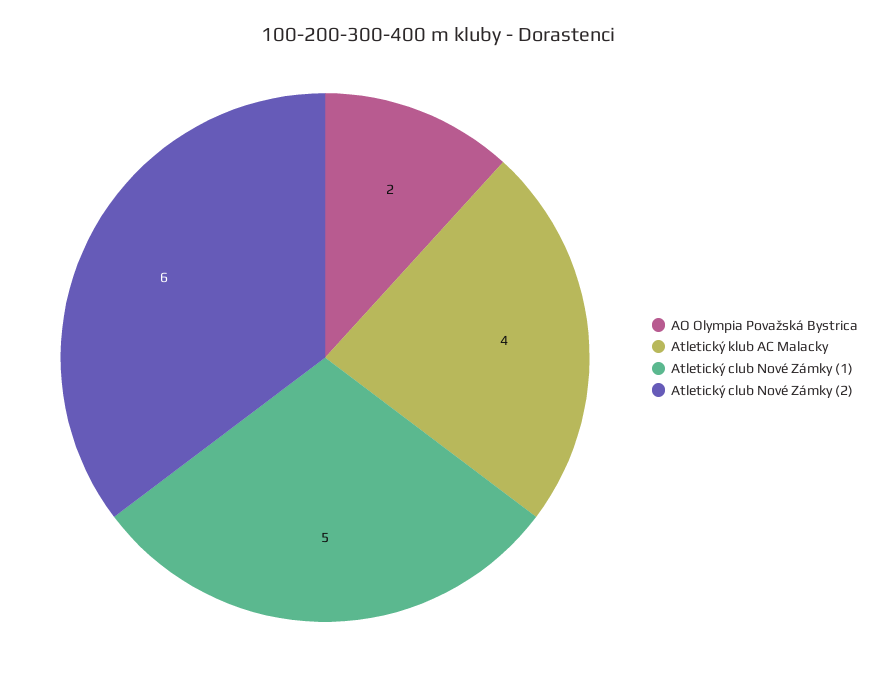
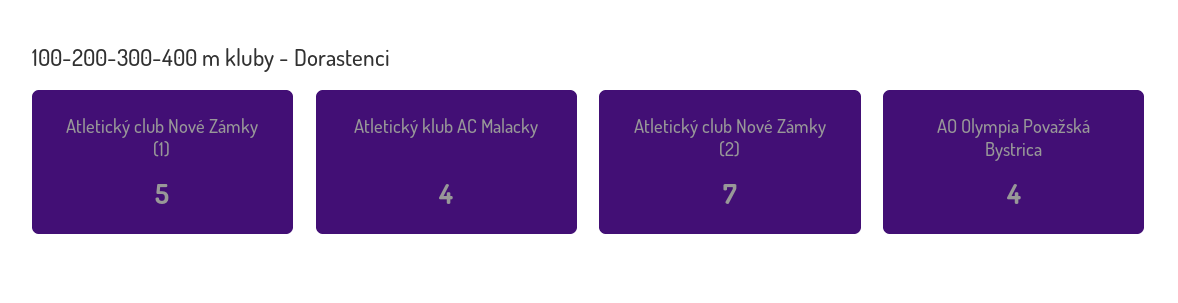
AO Olympia Považská Bystrica: 2 -> 4
Atletický club Nové Zámky (2): 6 -> 7

